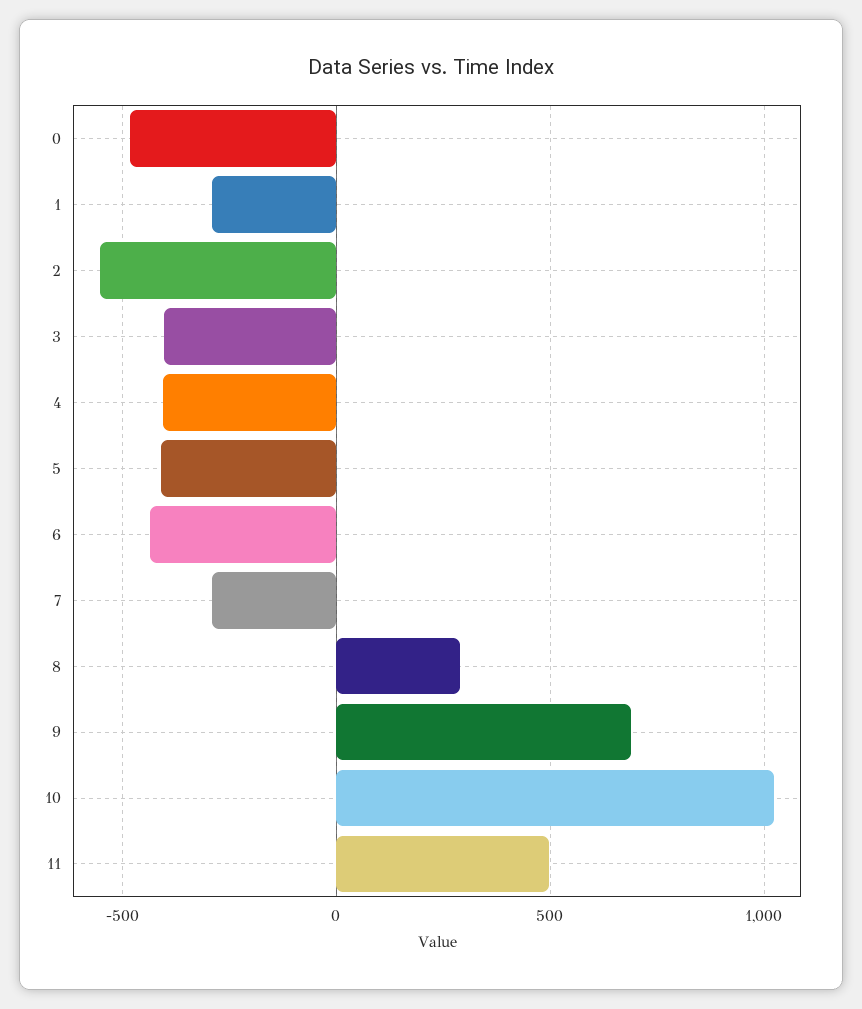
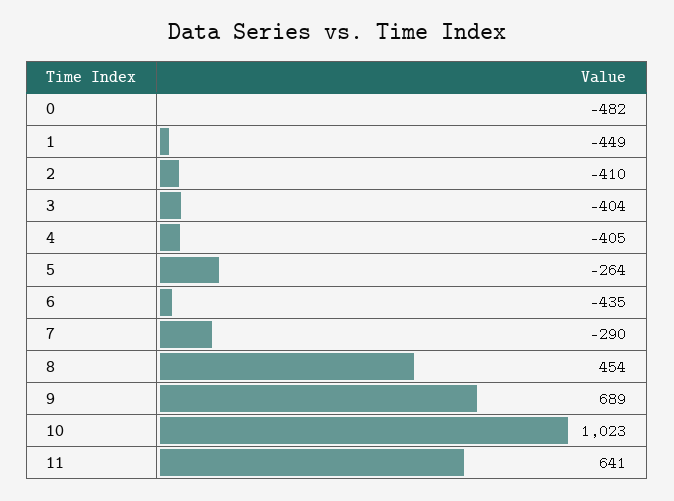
1: -300 -> -449
2: -550 -> -410
5: -400 -> -264
8: 300 -> 454
11: 500 -> 641

